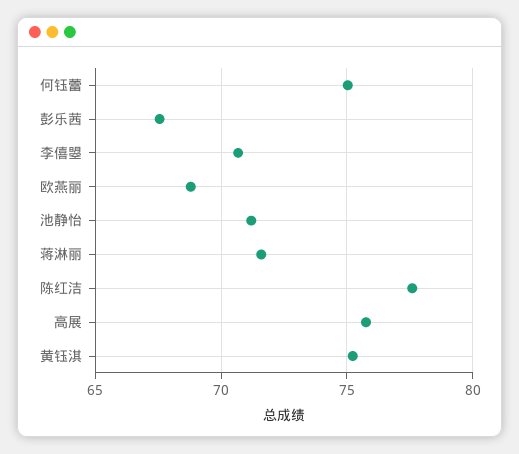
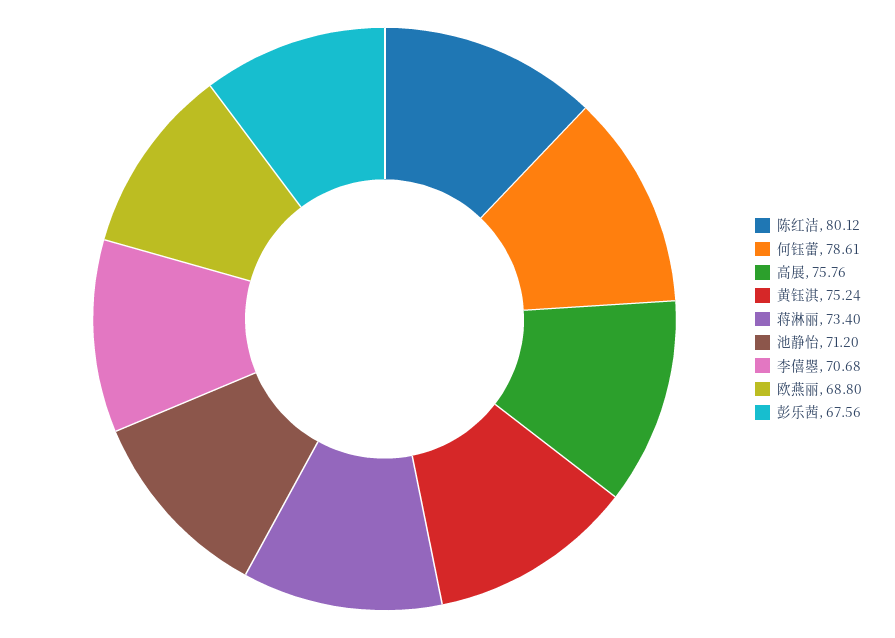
何钰蕾: 75 -> 78.61
蒋淋丽: 71.5 -> 73.4
陈红洁: 77.5 -> 80.12

